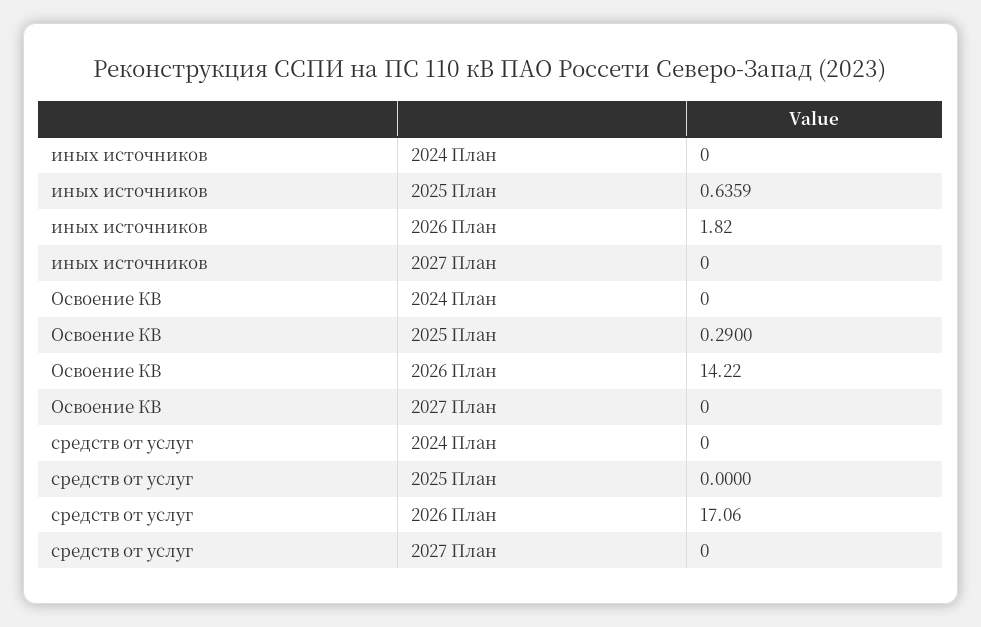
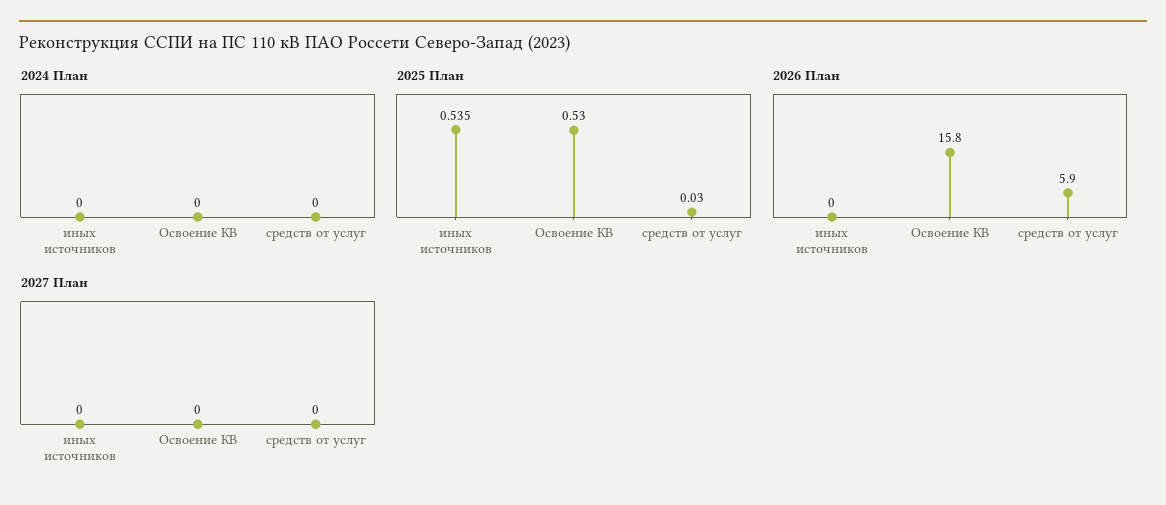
2025 План, иных источников: 0.6359 -> 0.535
2026 План, иных источников: 1.82 -> 0
2025 План, Освоение КВ: 0.29 -> 0.53
2026 План, Освоение КВ: 14.22 -> 15.8
2025 План, средств от услуг: 0 -> 0.03
2026 План, средств от услуг: 17.06 -> 5.9

